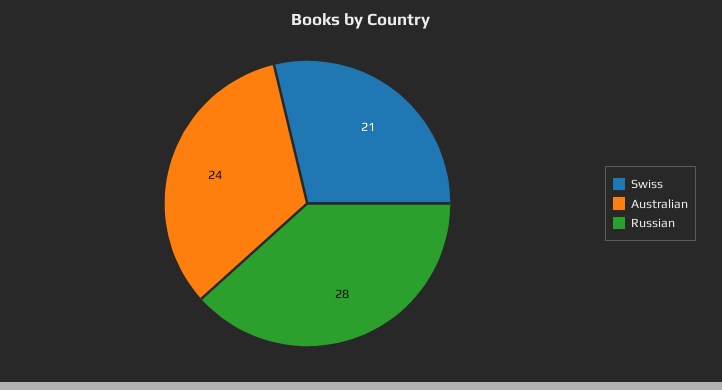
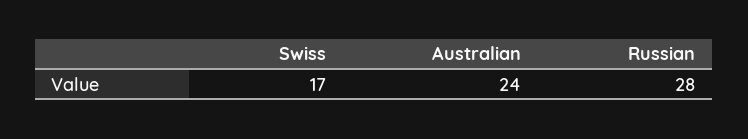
Swiss: 21 -> 17

